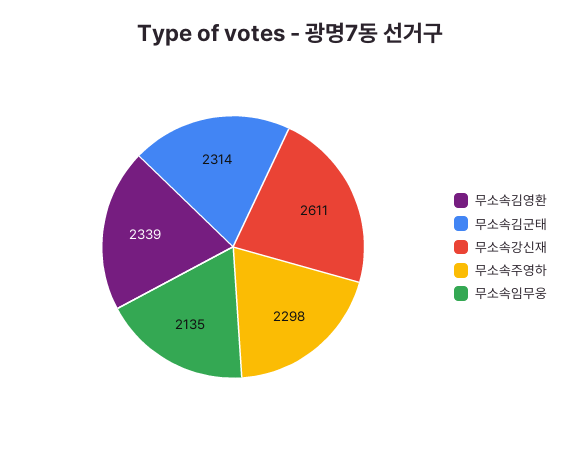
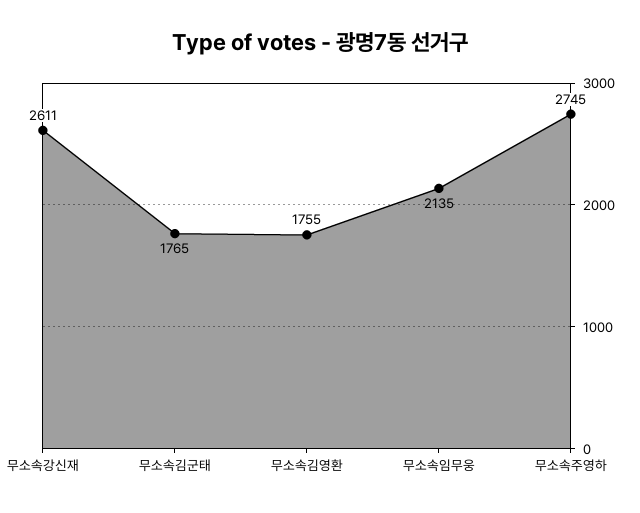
무소속김영환: 2339 -> 1755
무소속김군태: 2314 -> 1765
무소속주영하: 2298 -> 2745

